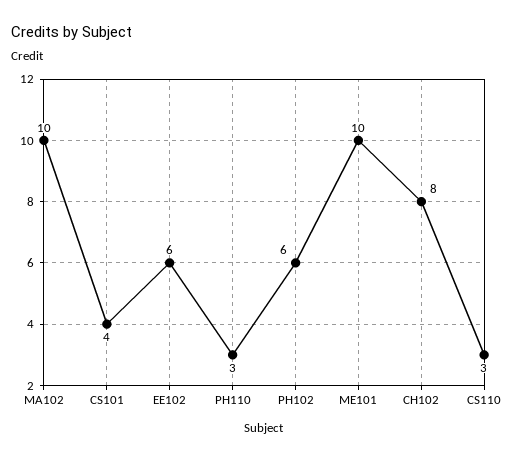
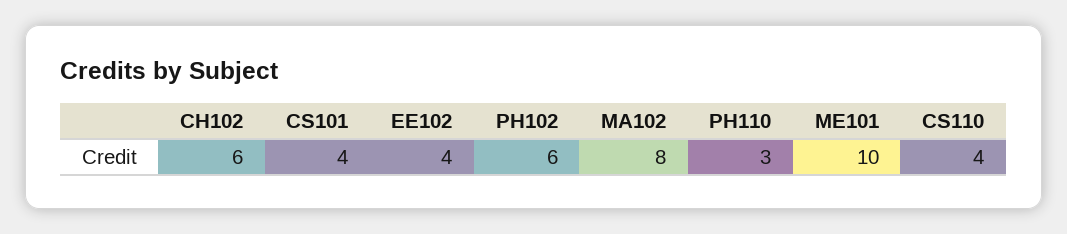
MA102: 10 -> 8
EE102: 6 -> 4
CH102: 8 -> 6
CS110: 3 -> 4

